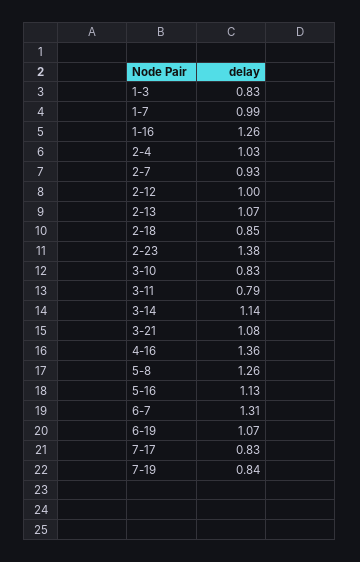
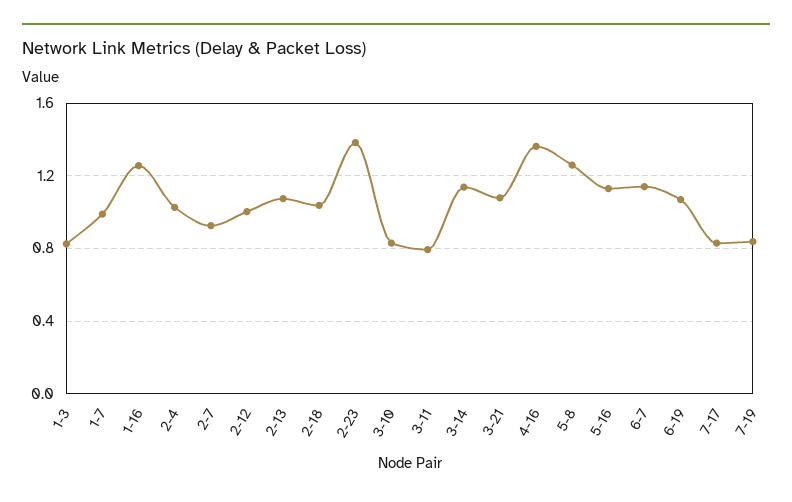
2-18: 0.85 -> 1.05
6-7: 1.31 -> 1.15

